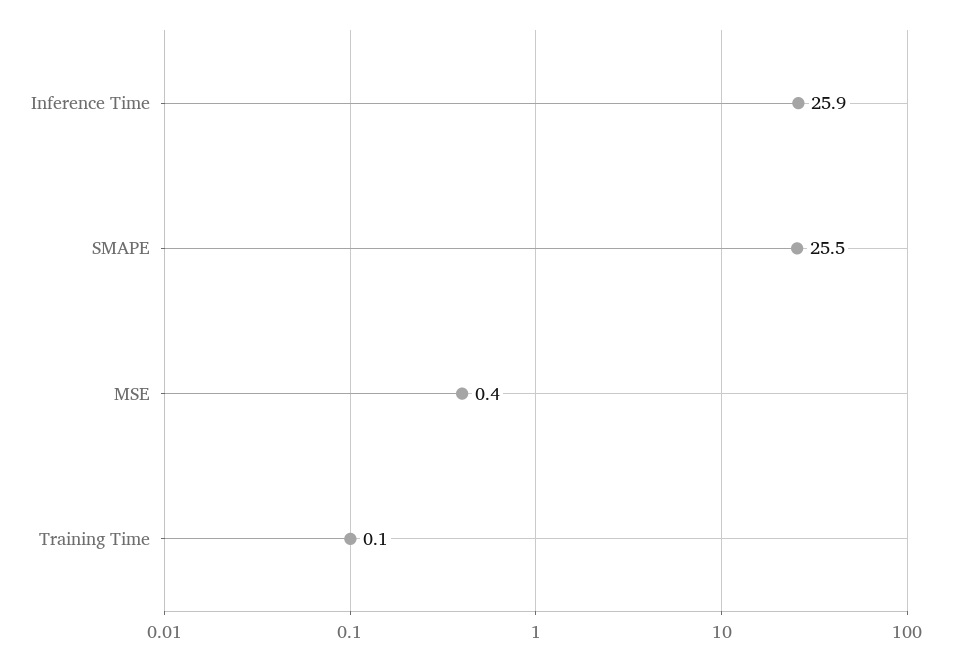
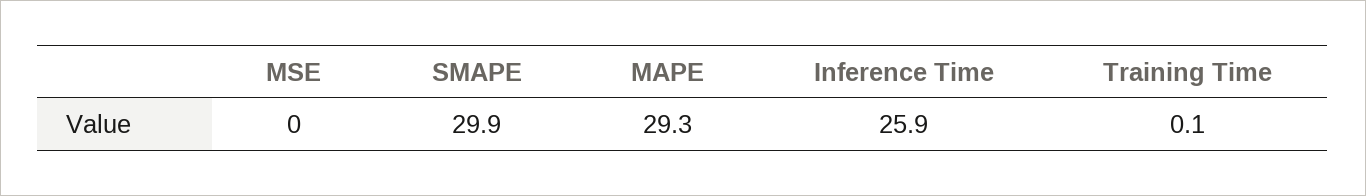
SMAPE: 25.5 -> 29.9
MSE: 0.4 -> 0
MAPE: none -> 29.3

